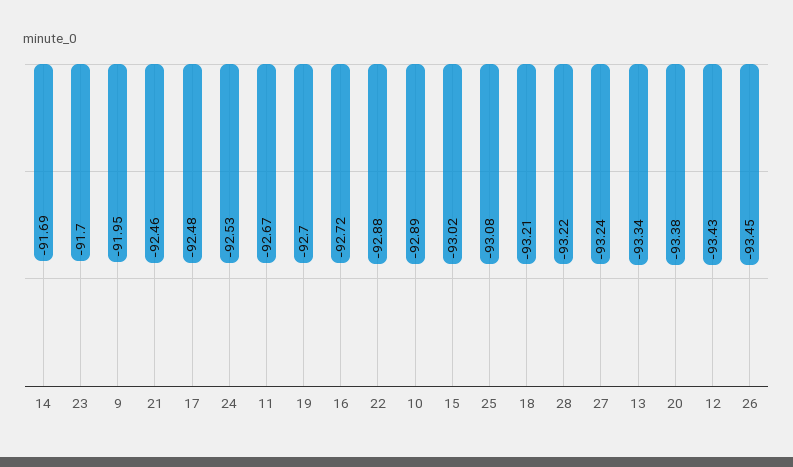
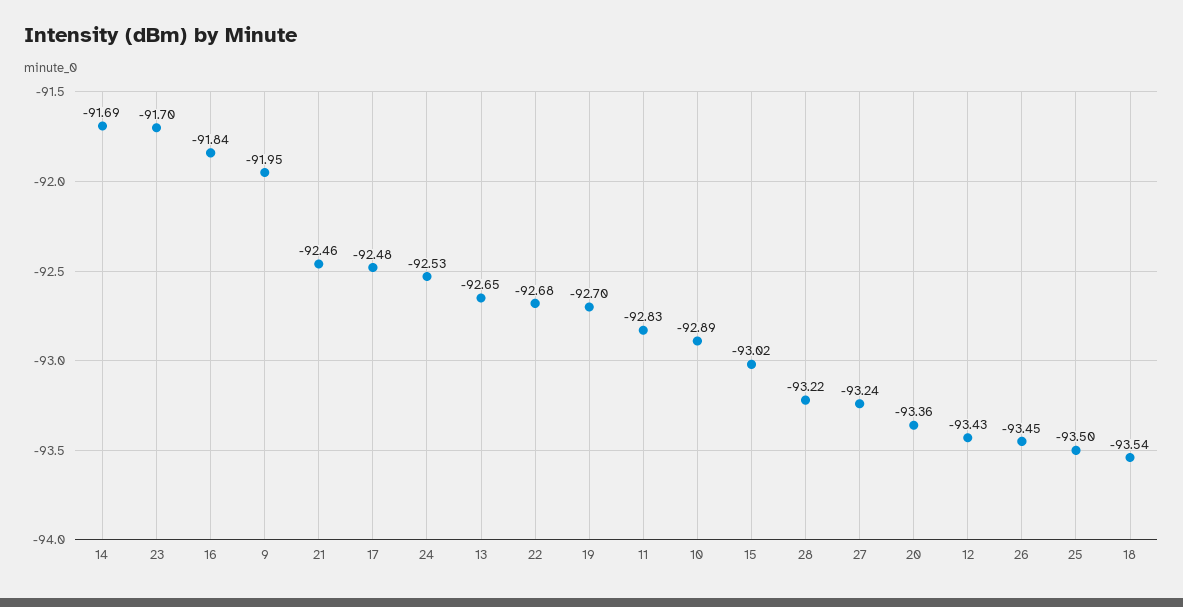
11: -92.67 -> -92.83
16: -92.72 -> -91.84
22: -92.88 -> -92.68
25: -93.08 -> -93.5
18: -93.21 -> -93.54
13: -93.34 -> -92.65
20: -93.38 -> -93.36

